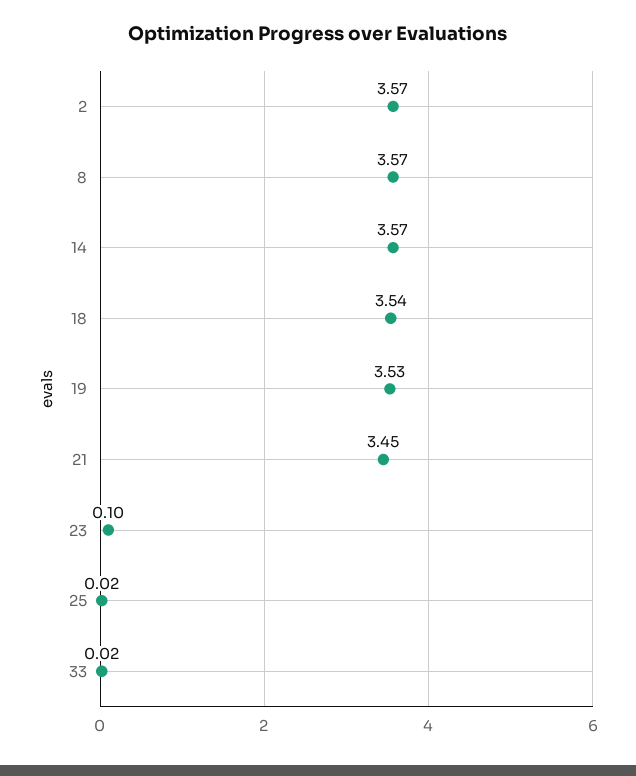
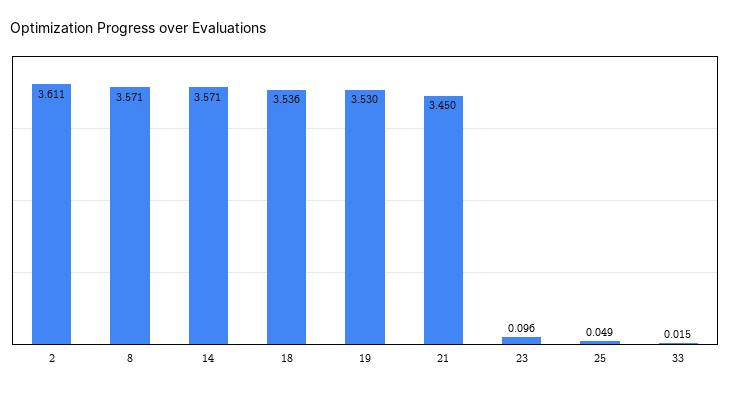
2: 3.57 -> 3.611
25: 0.02 -> 0.049

